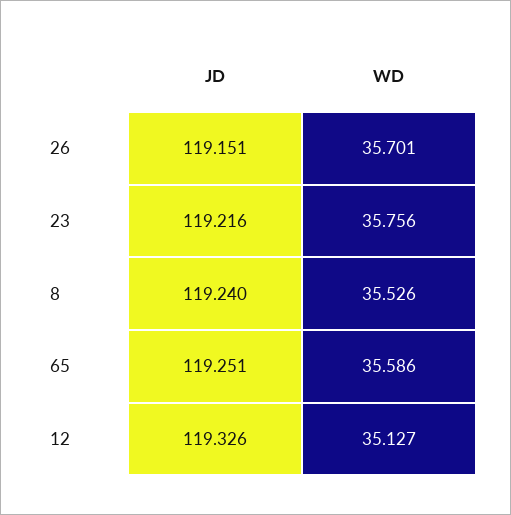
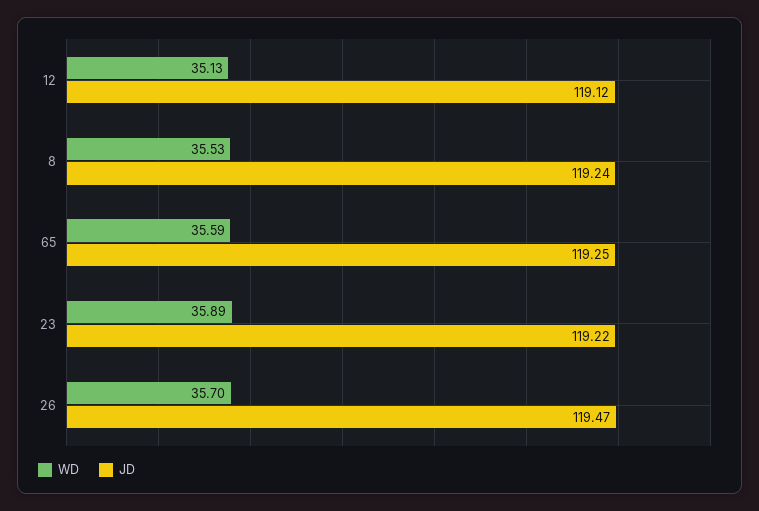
JD, 26: 119.151 -> 119.47
WD, 23: 35.756 -> 35.89
JD, 12: 119.326 -> 119.12

